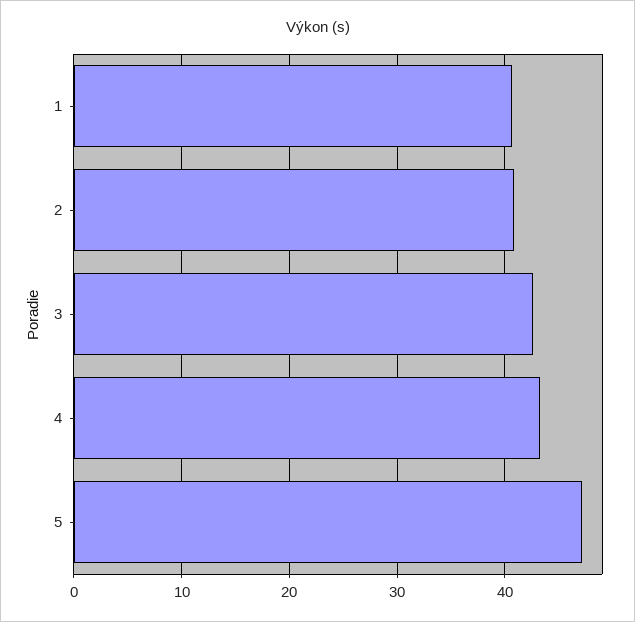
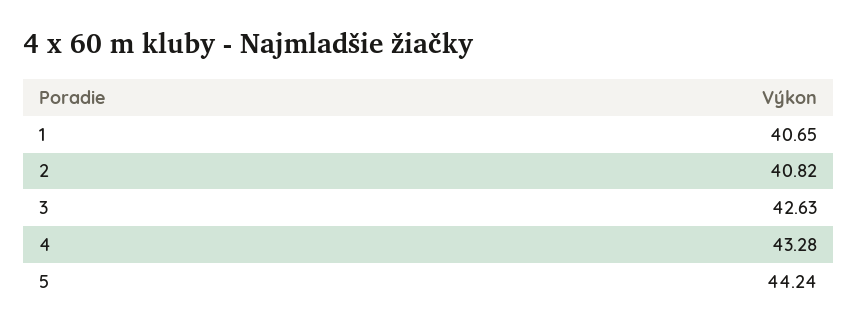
5: 47 -> 44.24

